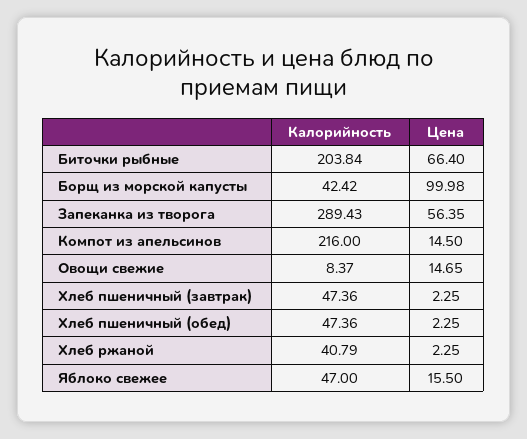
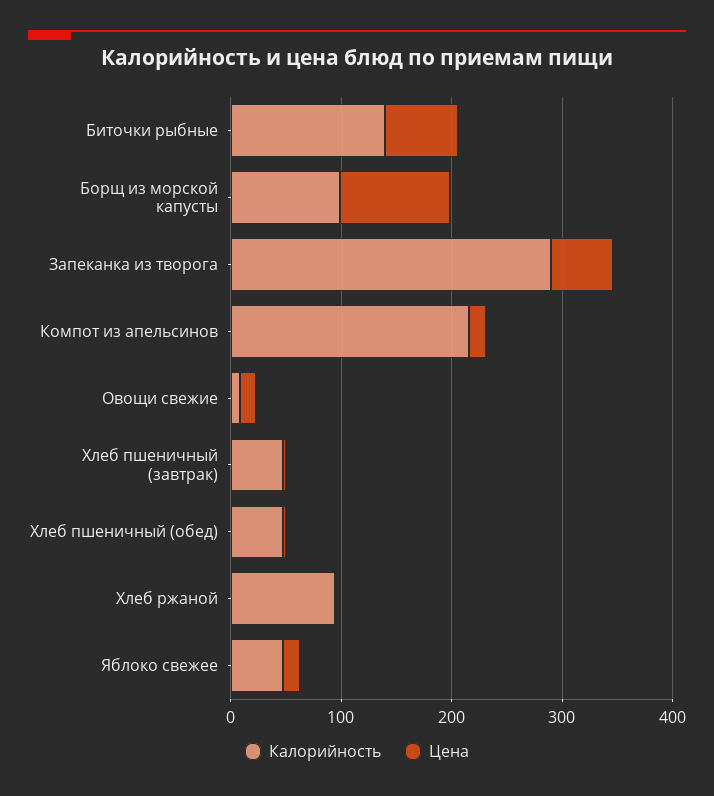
Калорийность, Биточки рыбные: 203.84 -> 140
Калорийность, Борщ из морской капусты: 42.42 -> 100
Калорийность, Хлеб ржаной: 40.79 -> 100

